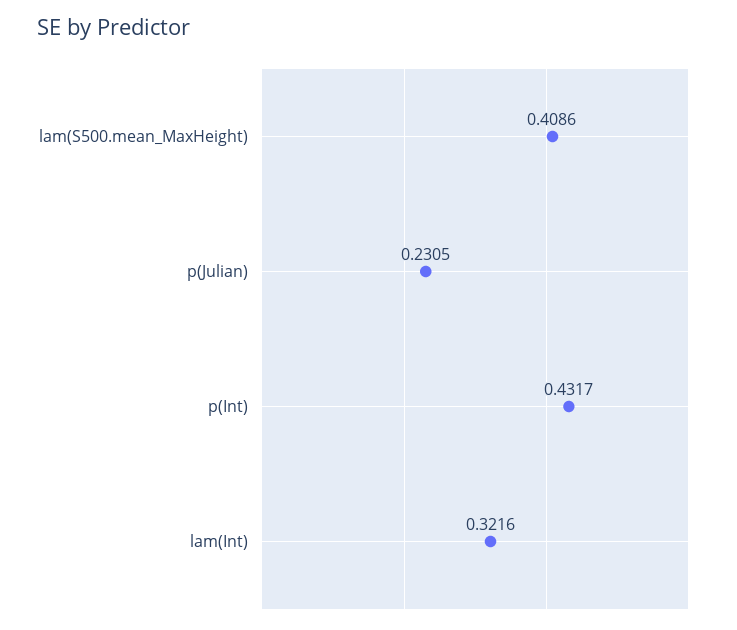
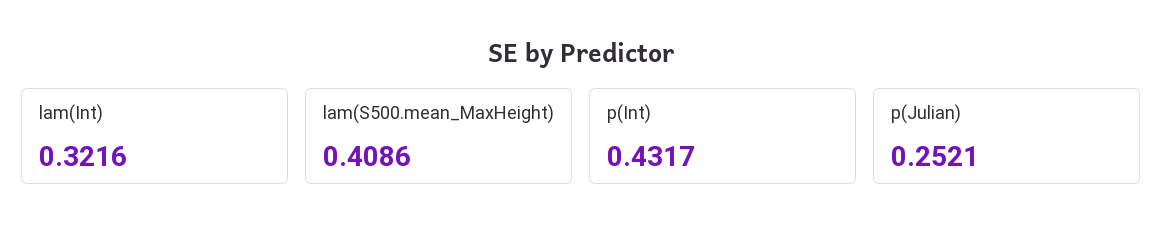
p(Julian): 0.2305 -> 0.2521

